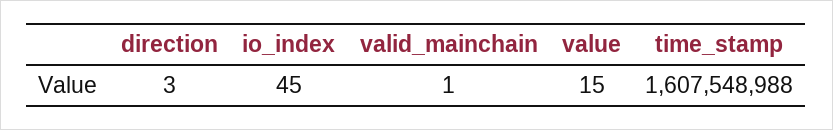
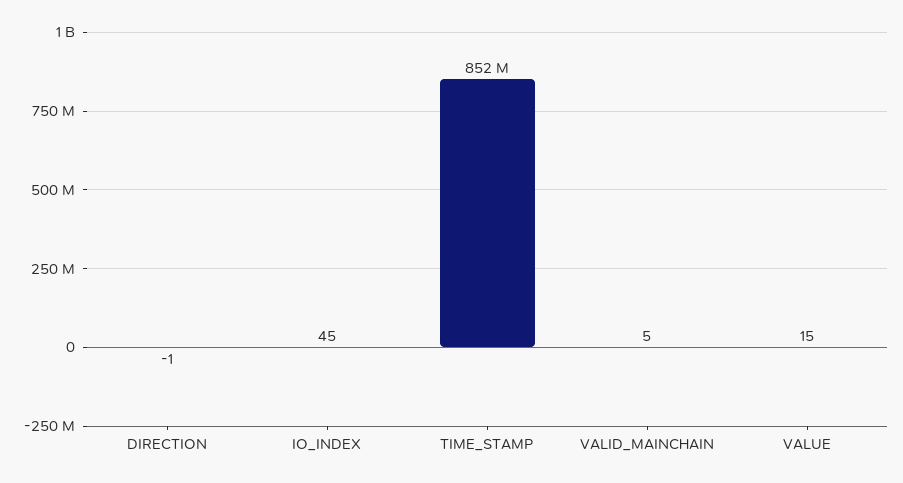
direction: 3 -> -1
valid_mainchain: 1 -> 5
time_stamp: 1607548988 -> 852000000

